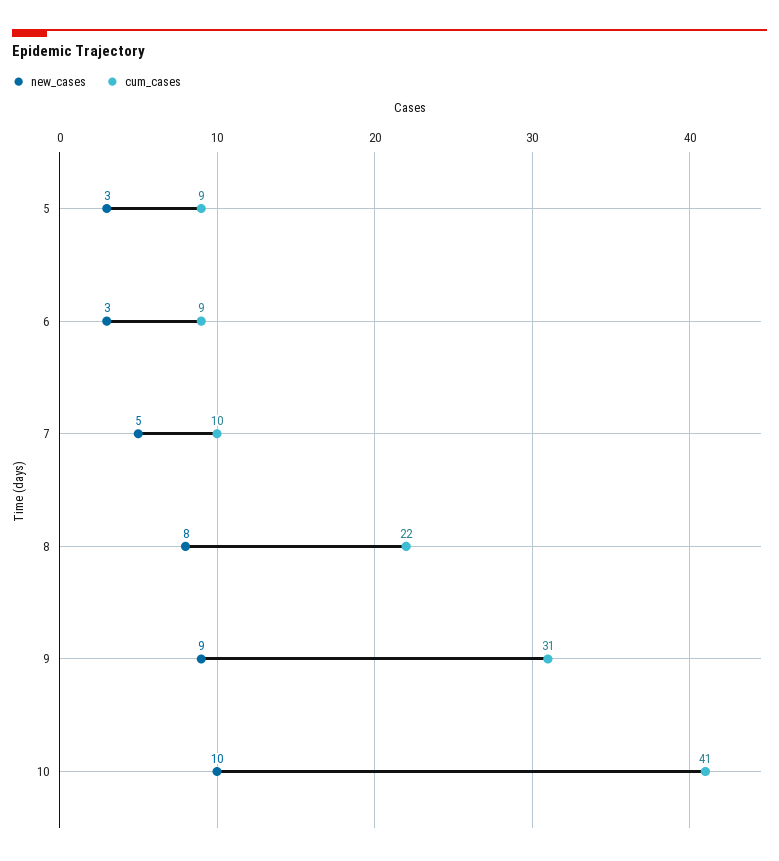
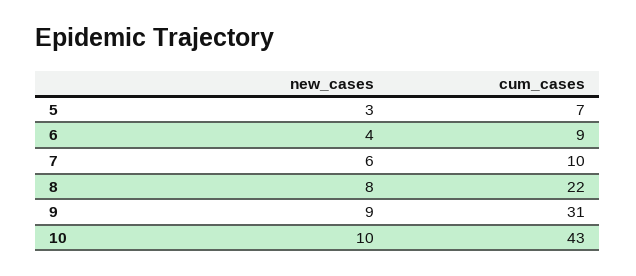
cum_cases, 5: 9 -> 7
new_cases, 6: 3 -> 4
new_cases, 7: 5 -> 6
cum_cases, 10: 41 -> 43

